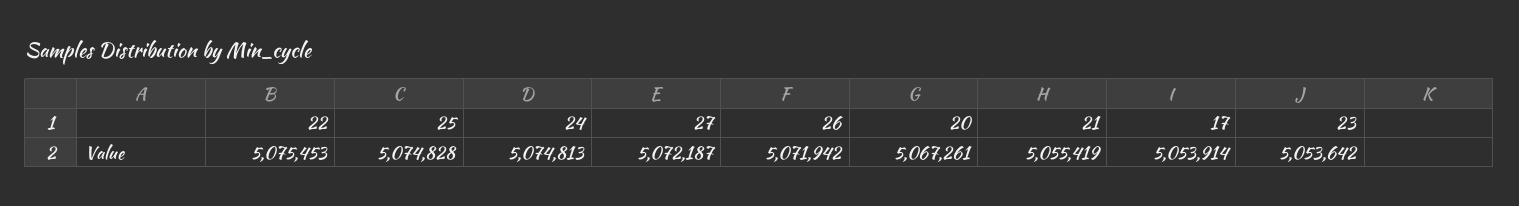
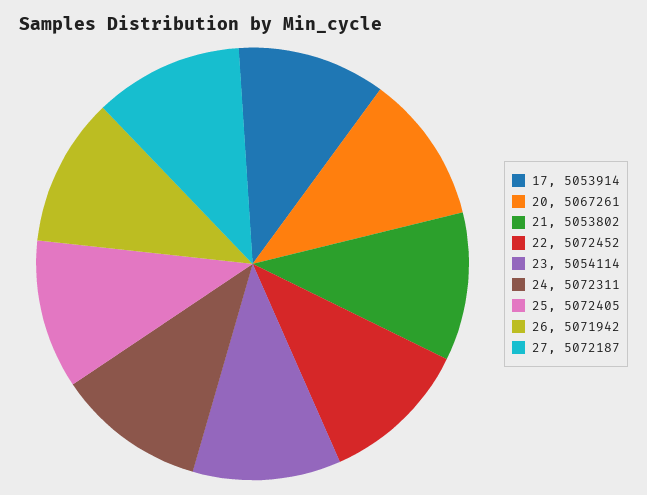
22: 5075453 -> 5072452
25: 5074828 -> 5072405
24: 5074813 -> 5072311
21: 5055419 -> 5053802
23: 5053642 -> 5054114

